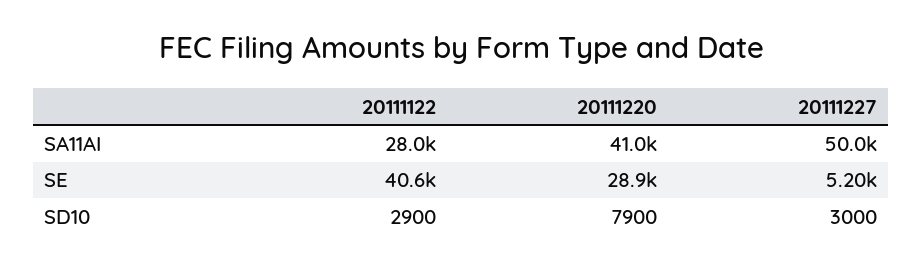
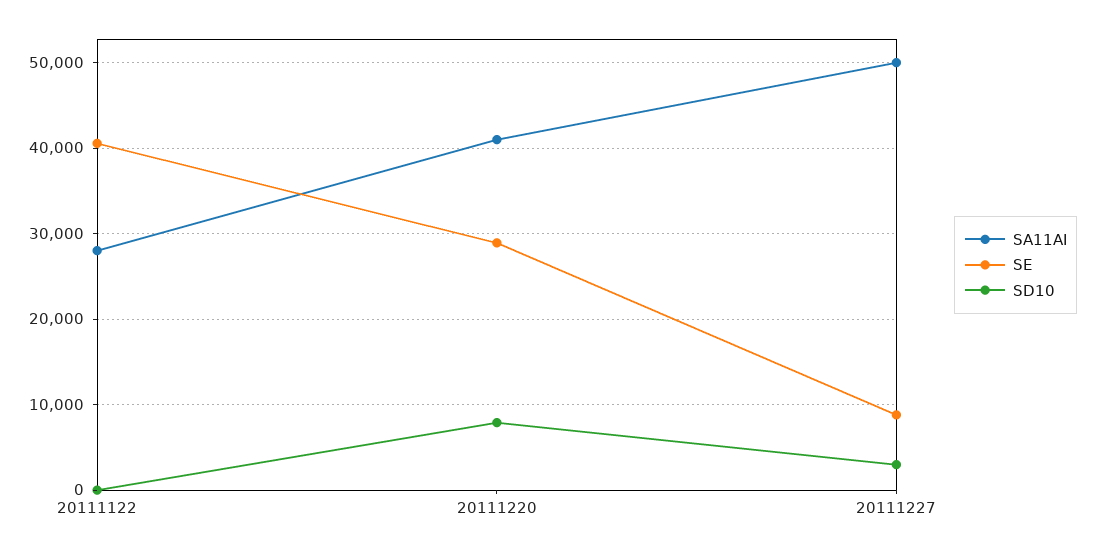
SE, 20111227: 5200 -> 9000
SD10, 20111122: 2900 -> 0

